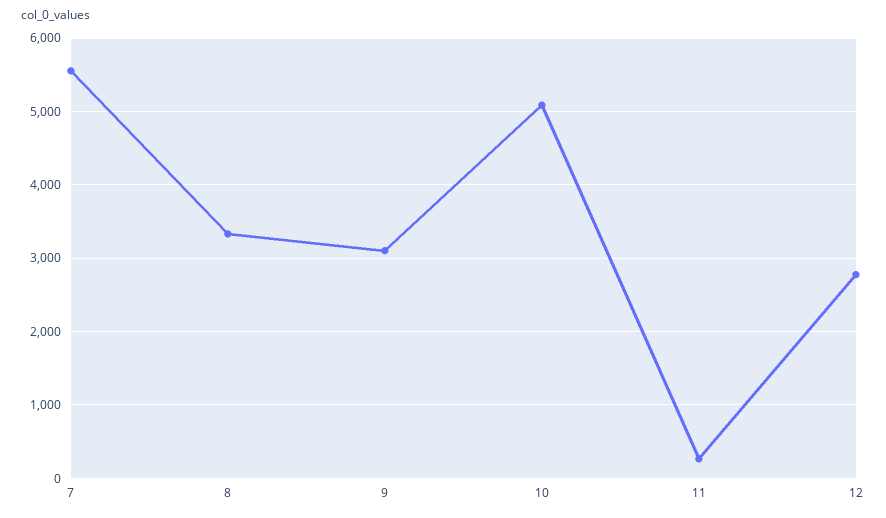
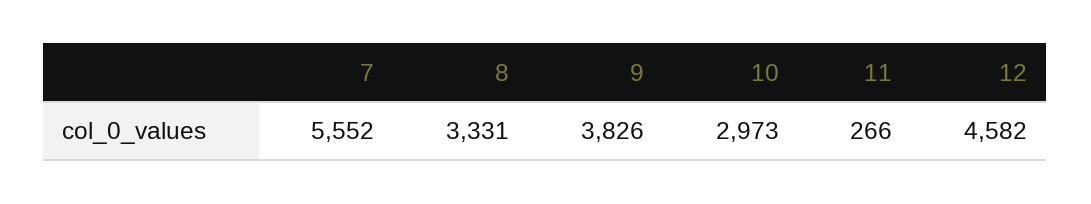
9: 3100 -> 3826
10: 5100 -> 2973
12: 2800 -> 4582

